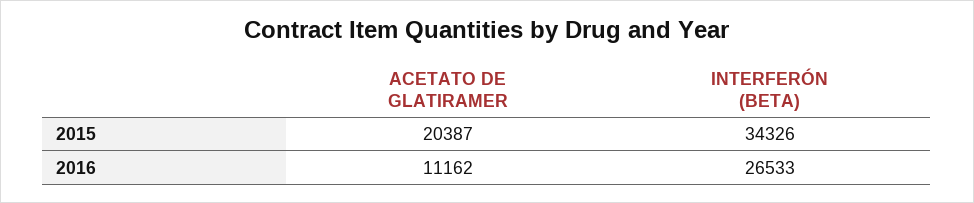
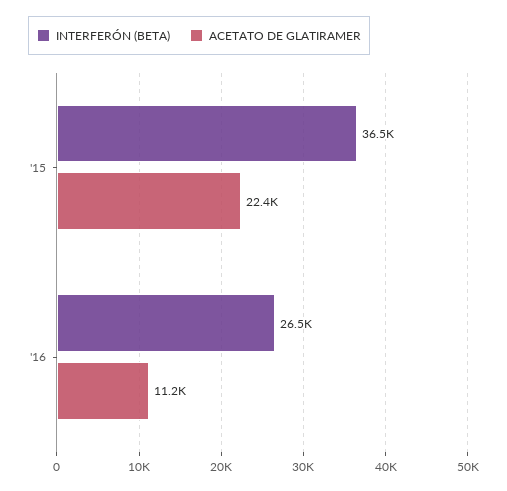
ACETATO DE GLATIRAMER, 2015: 20387 -> 22400
INTERFERÓN (BETA), 2015: 34326 -> 36500

